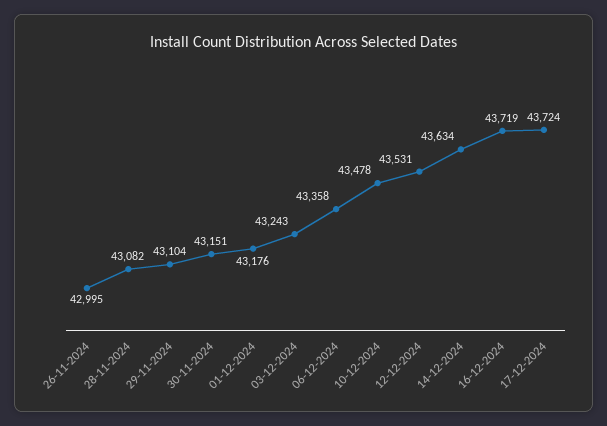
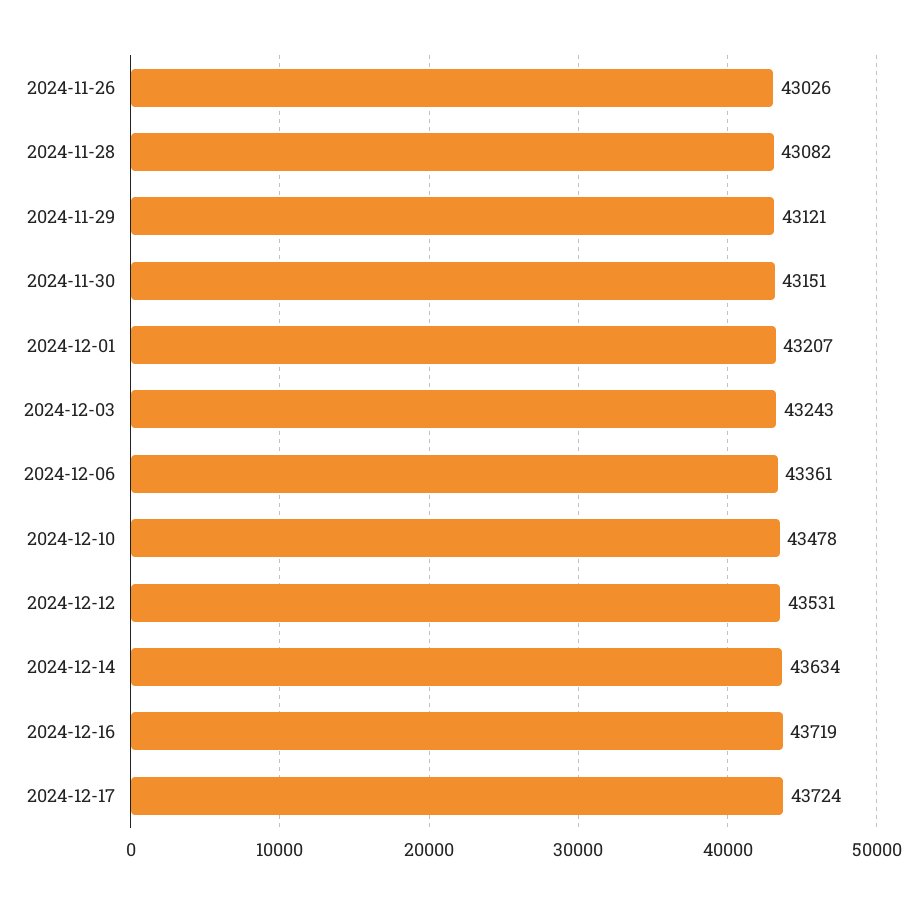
26-11-2024: 42995 -> 43026
29-11-2024: 43104 -> 43121
01-12-2024: 43176 -> 43207
06-12-2024: 43358 -> 43361

